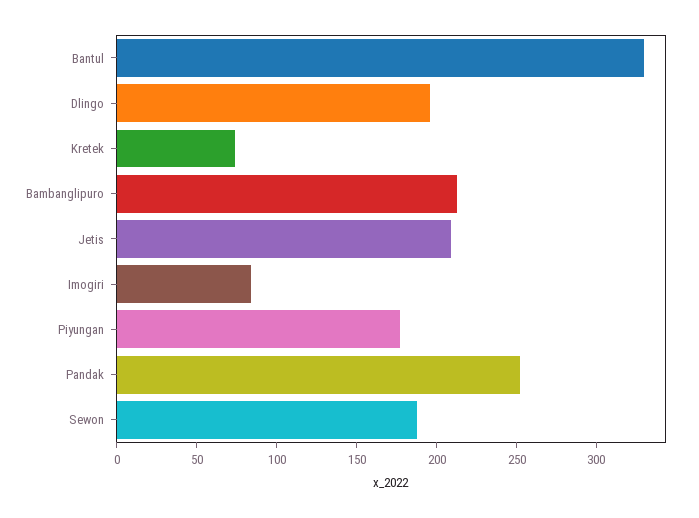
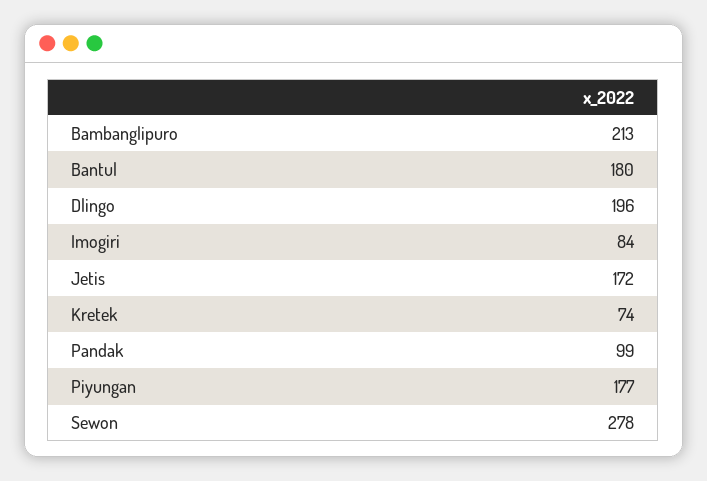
Bantul: 330 -> 180
Jetis: 210 -> 172
Pandak: 250 -> 99
Sewon: 190 -> 278

